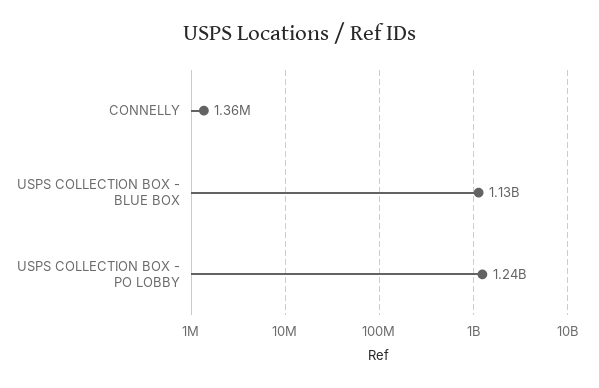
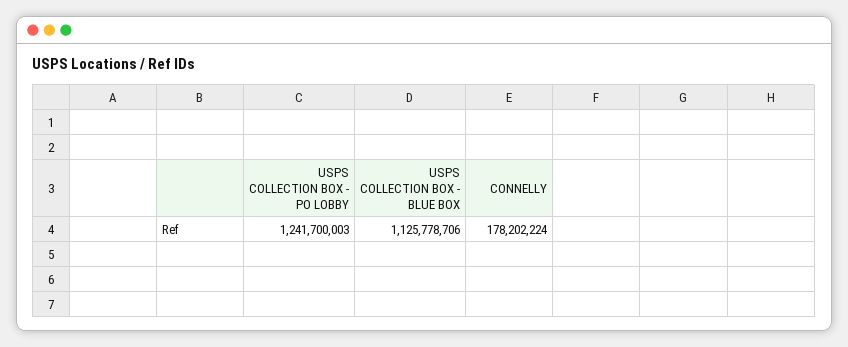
CONNELLY: 1360000 -> 178202224

